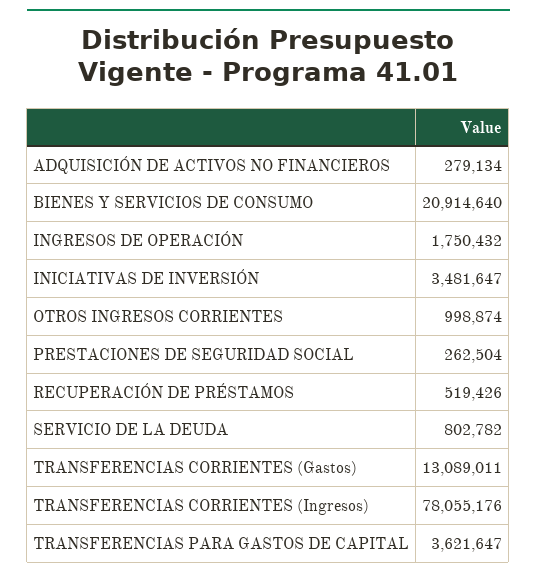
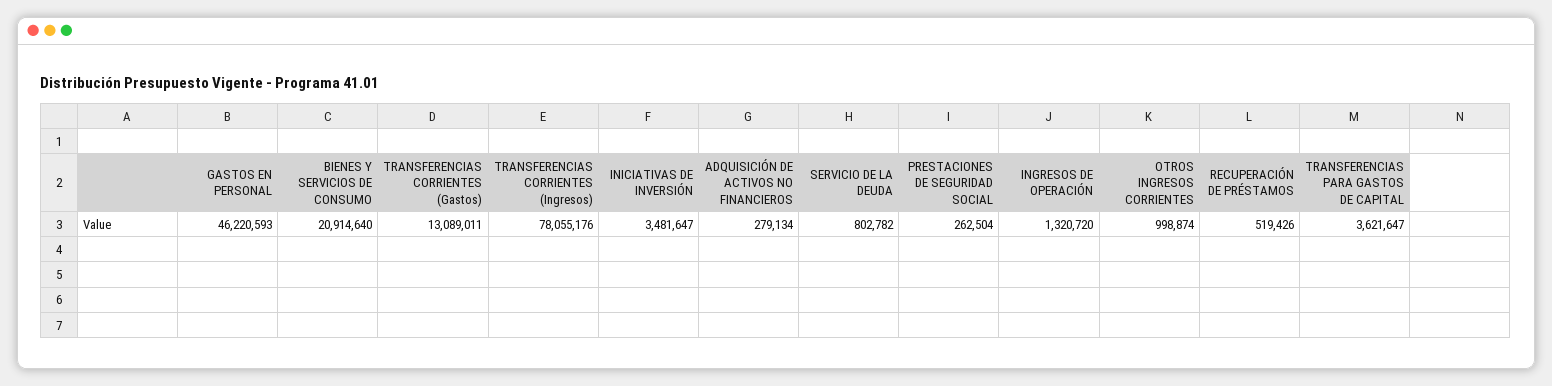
INGRESOS DE OPERACIÓN: 1750432 -> 1320720
GASTOS EN PERSONAL: none -> 46220593

